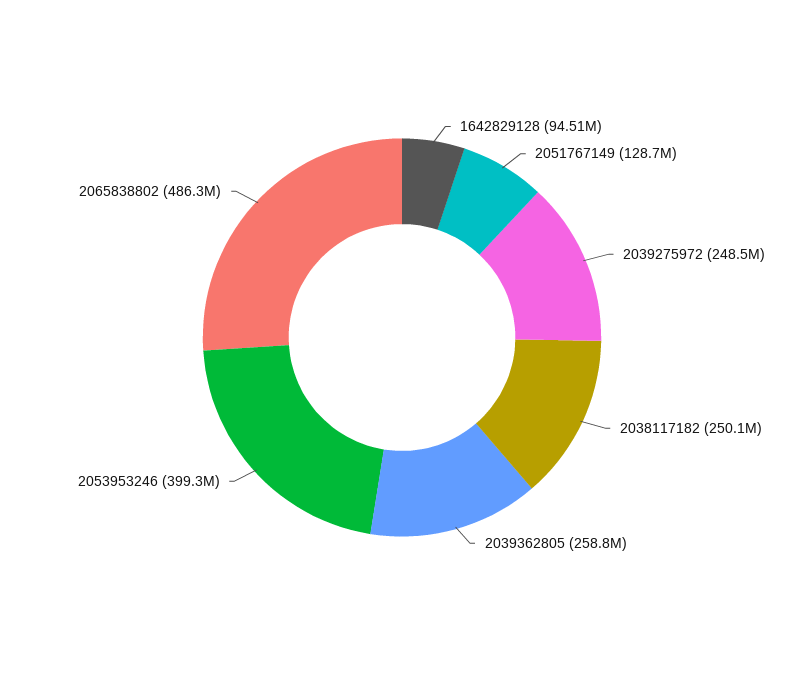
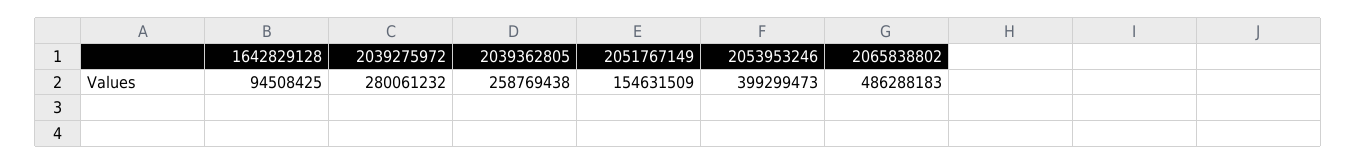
2051767149: 128700000 -> 154631509
2039275972: 248500000 -> 280061232
2038117182: 250100000 -> none

